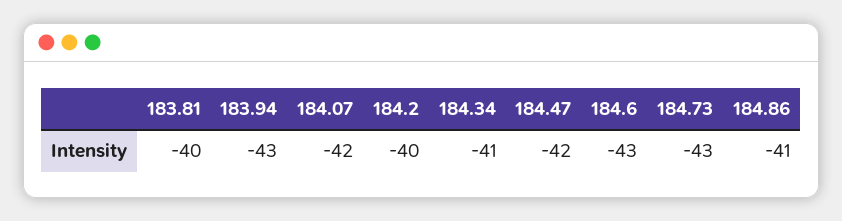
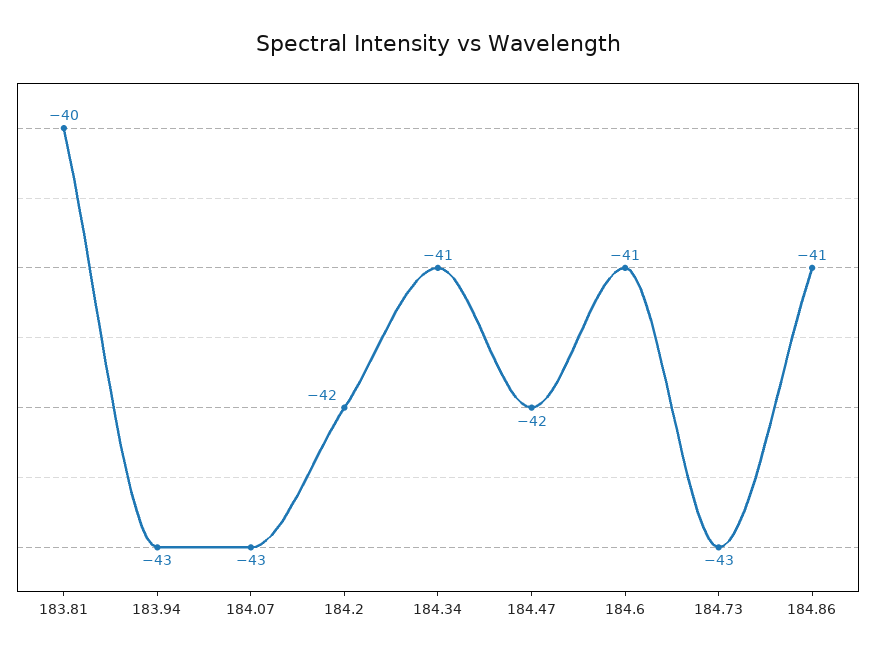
184.07: -42 -> -43
184.2: -40 -> -42
184.6: -43 -> -41

